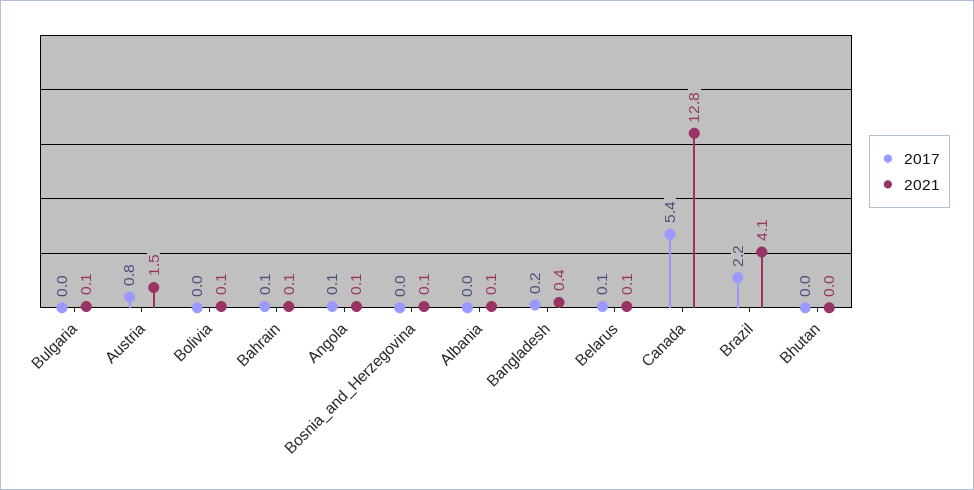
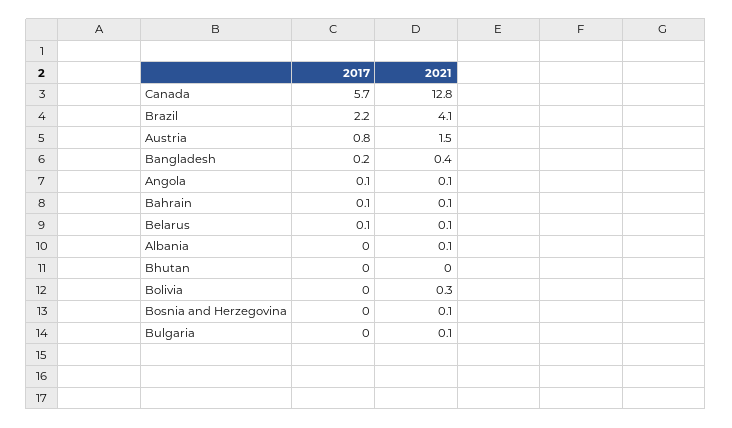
2021, Bolivia: 0.1 -> 0.3
2017, Canada: 5.4 -> 5.7

